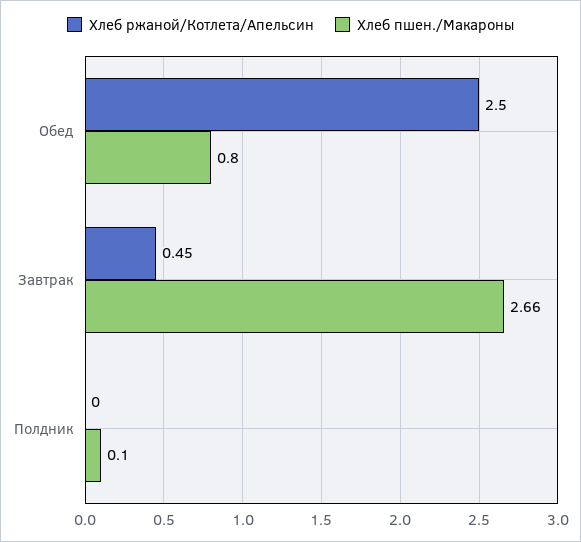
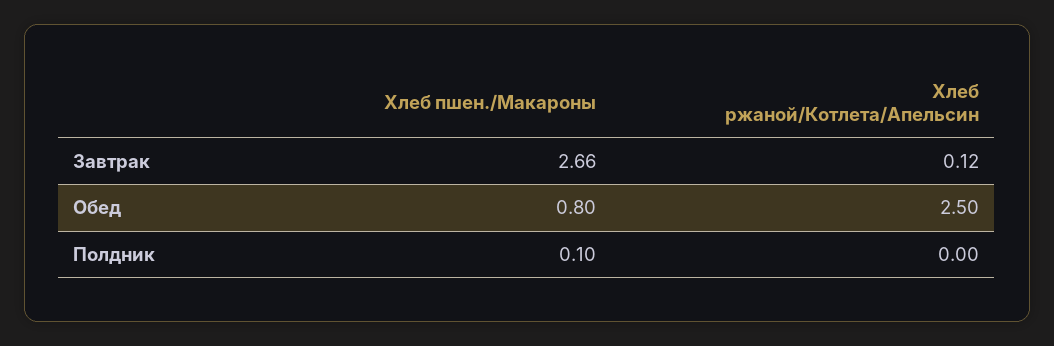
Хлеб ржаной/Котлета/Апельсин, Завтрак: 0.45 -> 0.12

